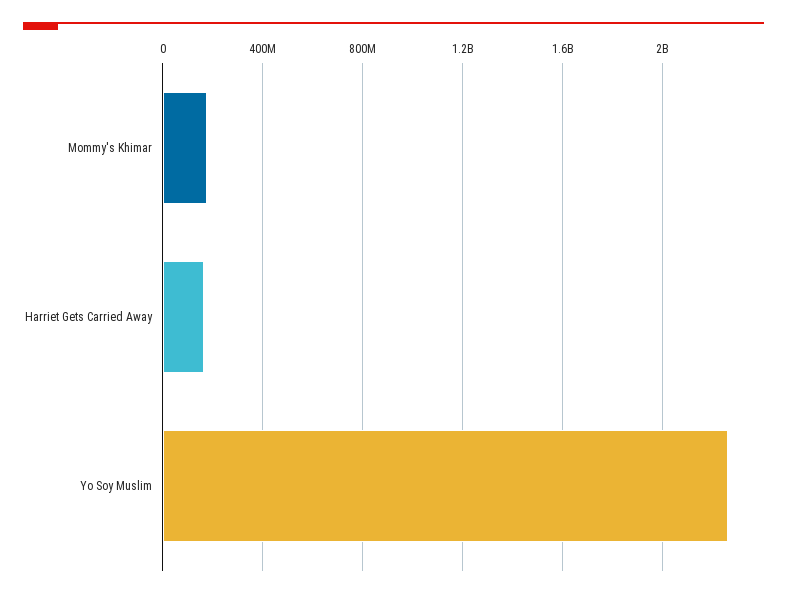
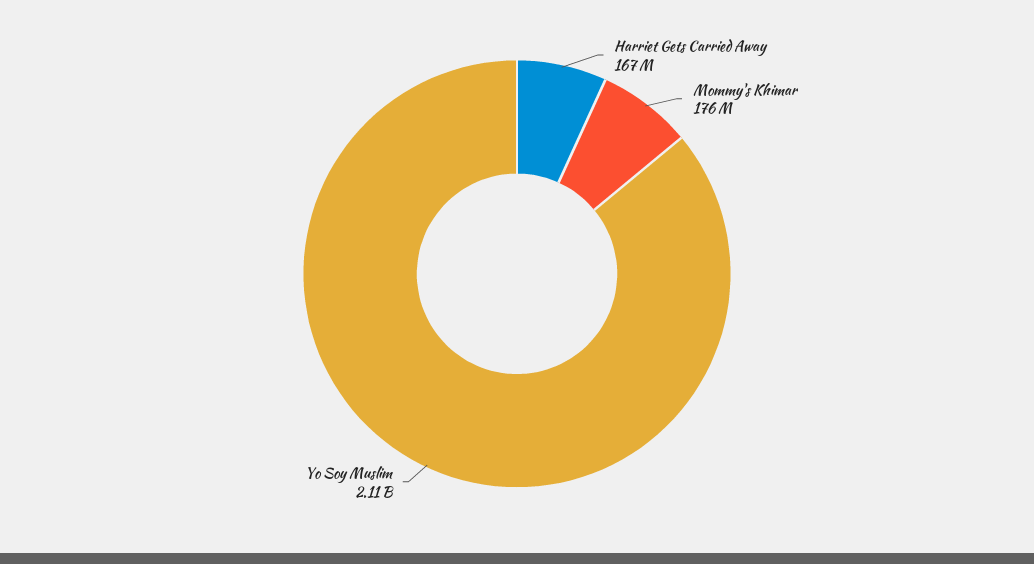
Yo Soy Muslim: 2250000000 -> 2110000000

